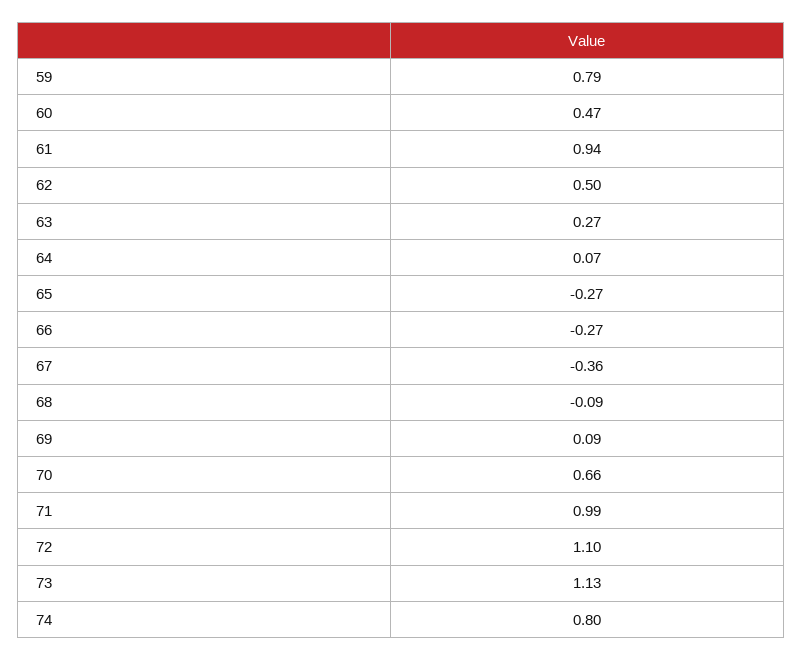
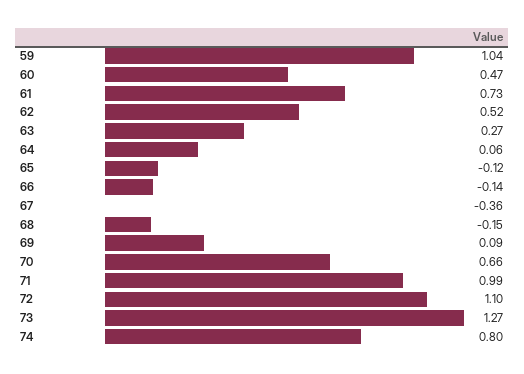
59: 0.79 -> 1.04
61: 0.94 -> 0.73
62: 0.5 -> 0.52
64: 0.07 -> 0.06
65: -0.27 -> -0.12
66: -0.27 -> -0.14
68: -0.09 -> -0.15
73: 1.13 -> 1.27

